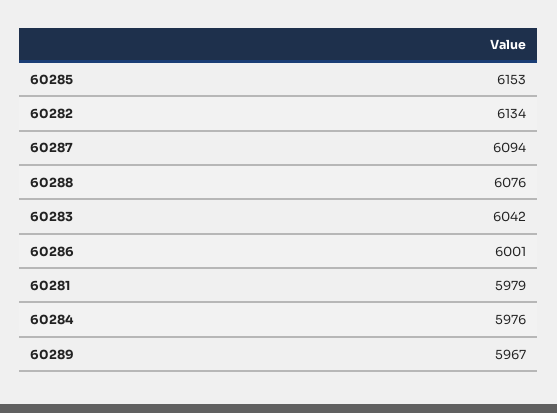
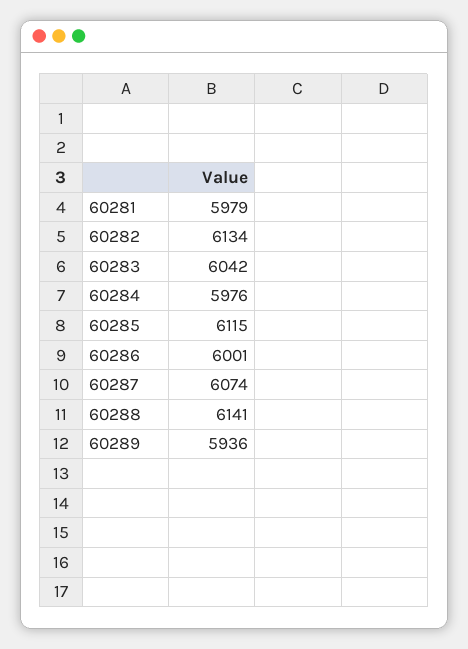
60285: 6153 -> 6115
60287: 6094 -> 6074
60288: 6076 -> 6141
60289: 5967 -> 5936

